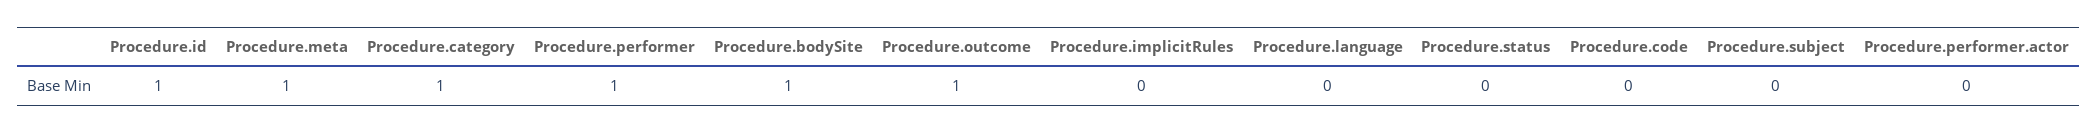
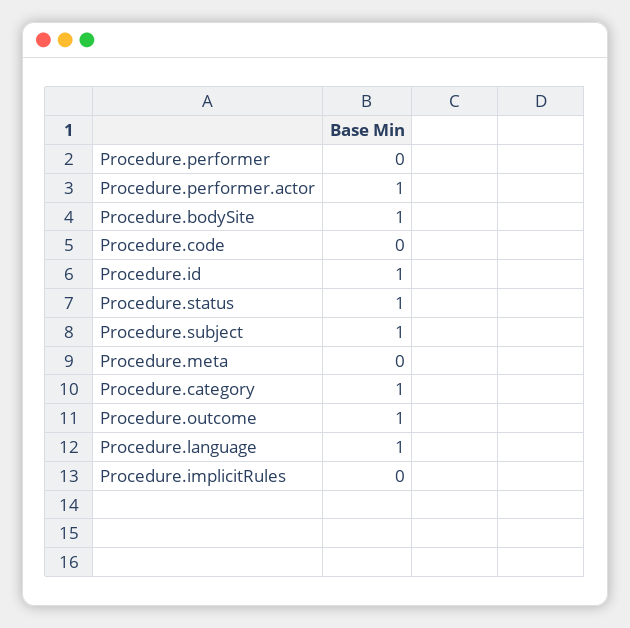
Procedure.meta: 1 -> 0
Procedure.performer: 1 -> 0
Procedure.language: 0 -> 1
Procedure.status: 0 -> 1
Procedure.subject: 0 -> 1
Procedure.performer.actor: 0 -> 1

